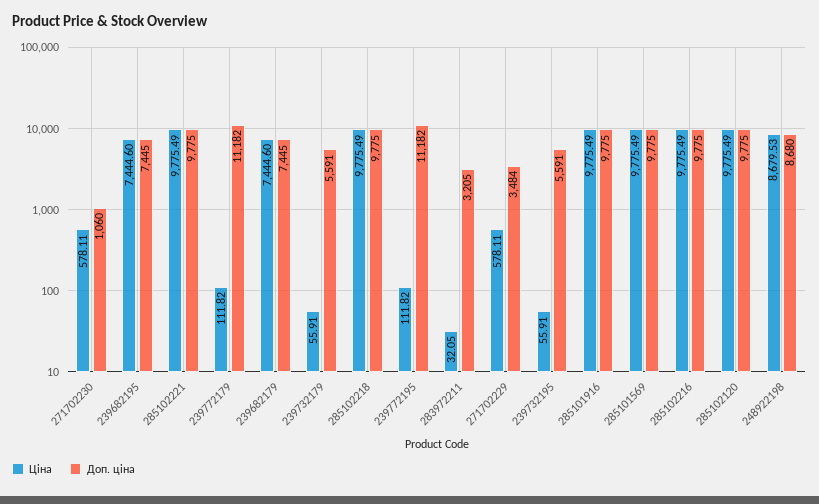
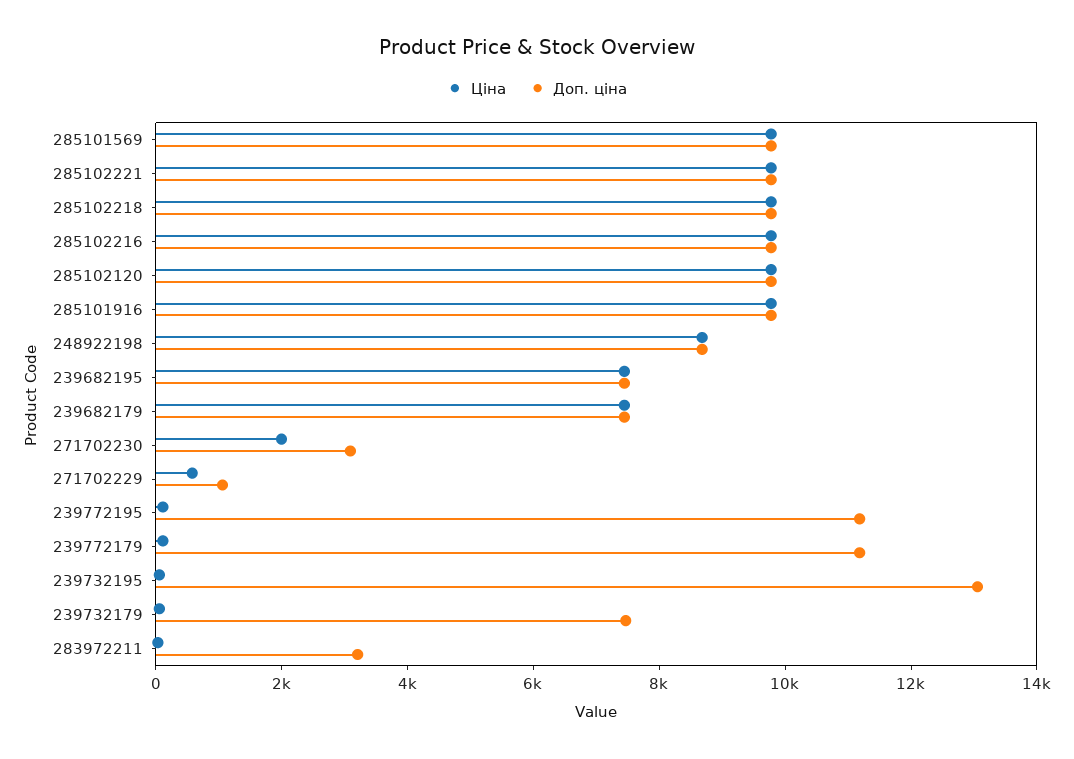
Ціна, 271702230: 578.11 -> 2000
Доп. ціна, 271702230: 1060 -> 3000
Доп. ціна, 239732179: 5591 -> 7500
Доп. ціна, 271702229: 3484 -> 1000
Доп. ціна, 239732195: 5591 -> 13000

